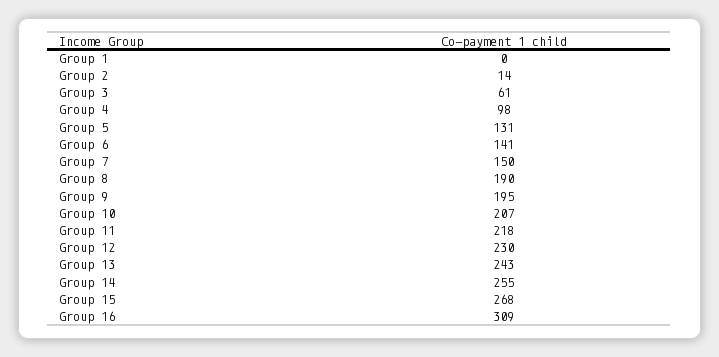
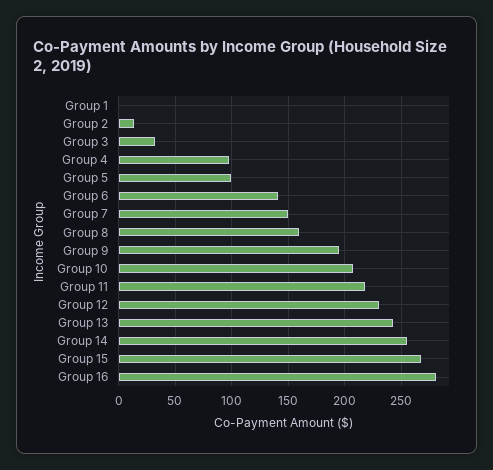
Group 3: 61 -> 30
Group 5: 131 -> 100
Group 8: 190 -> 160
Group 16: 309 -> 280

